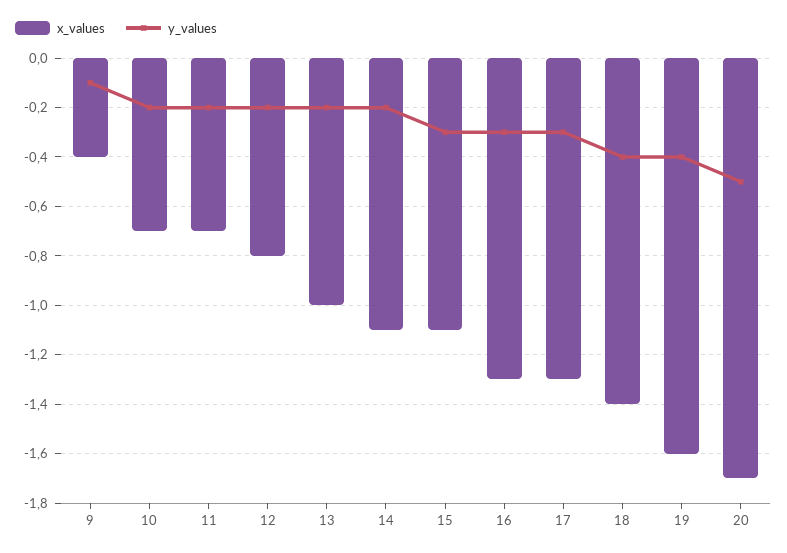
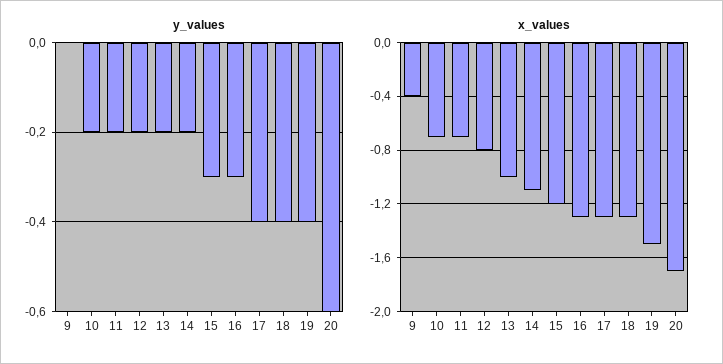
y_values, 9: -0.1 -> 0
x_values, 15: -1.1 -> -1.2
y_values, 17: -0.3 -> -0.4
x_values, 18: -1.4 -> -1.3
x_values, 19: -1.6 -> -1.5
y_values, 20: -0.5 -> -0.6

